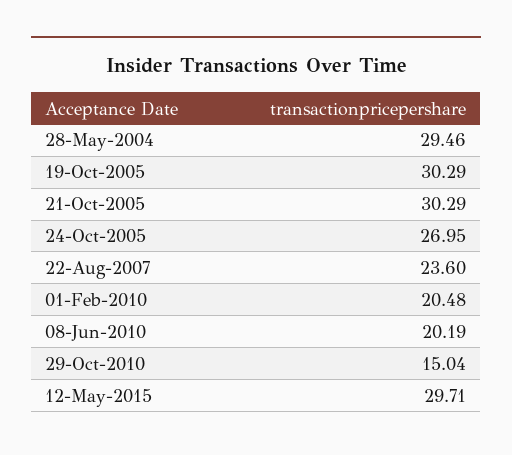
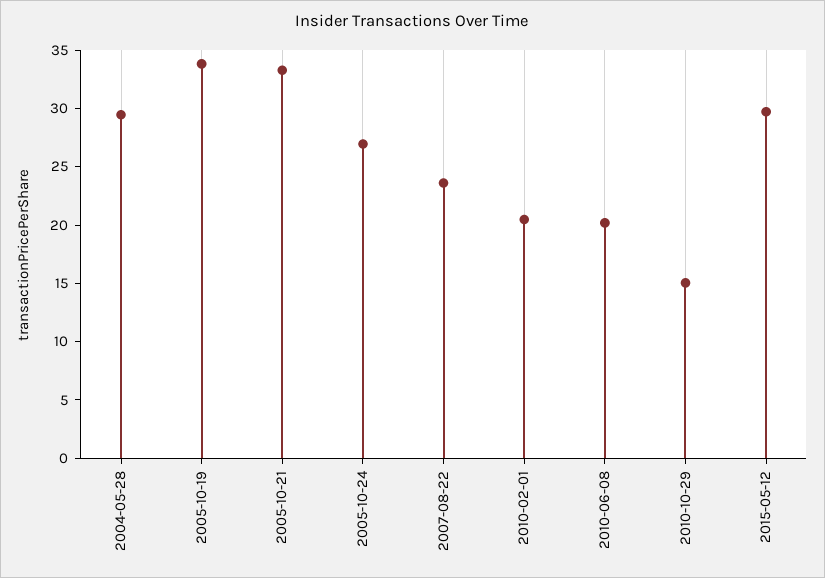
19-Oct-2005: 30.29 -> 34
21-Oct-2005: 30.29 -> 33

